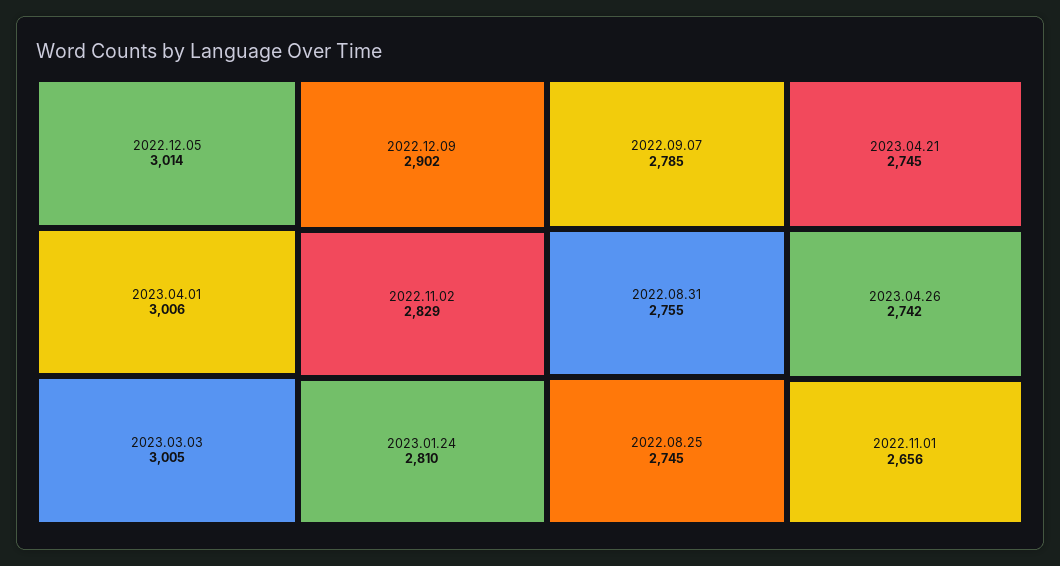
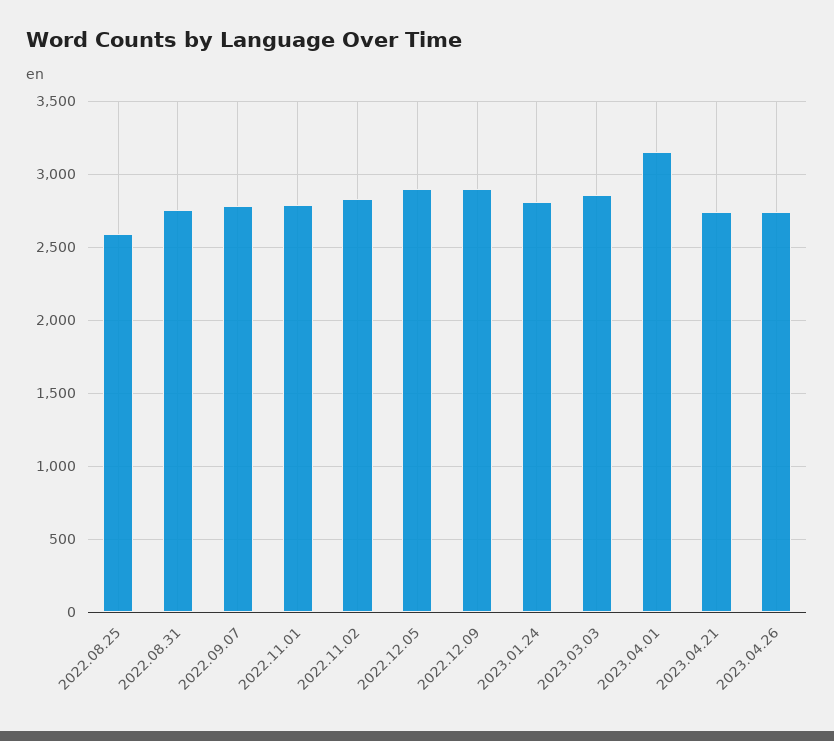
2022.12.05: 3014 -> 2900
2023.04.01: 3006 -> 3150
2023.03.03: 3005 -> 2850
2022.08.25: 2745 -> 2600
2022.11.01: 2656 -> 2800

